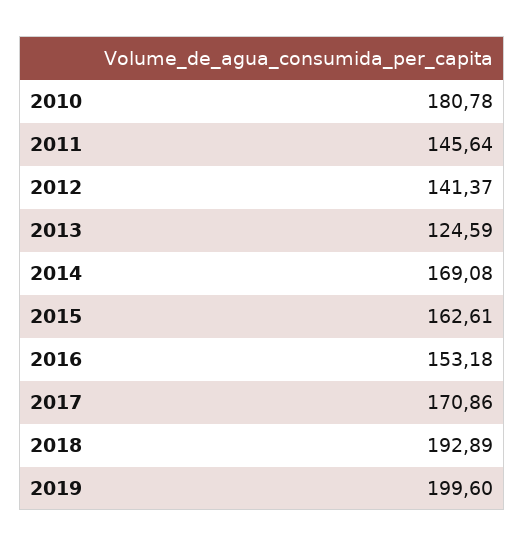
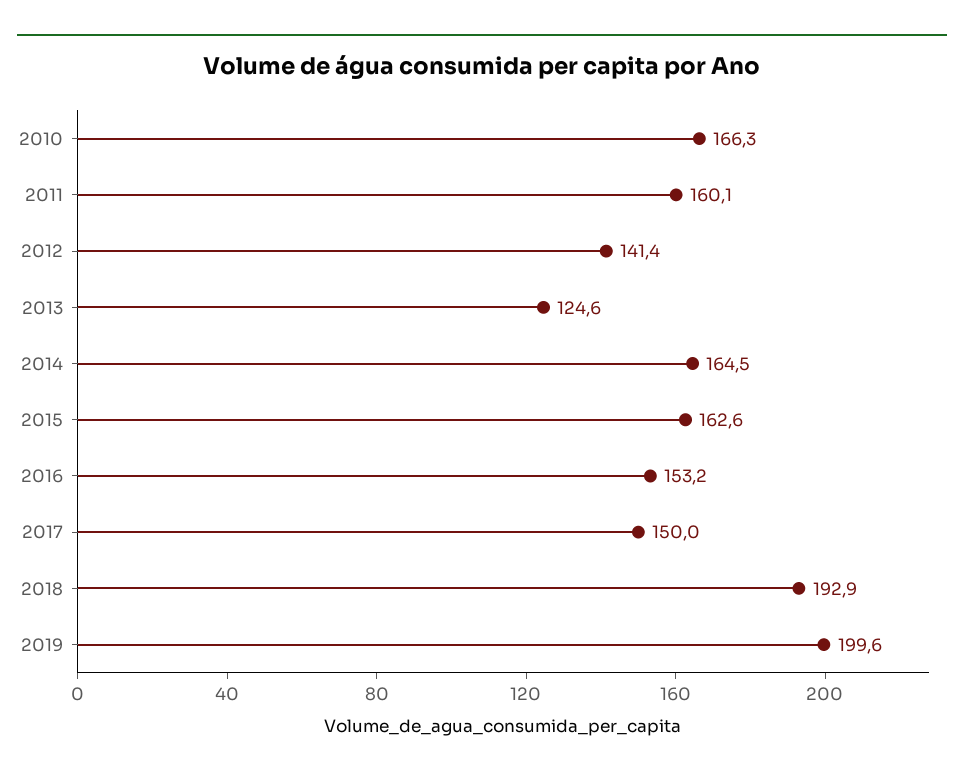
2010: 180.78 -> 166.3
2011: 145.64 -> 160.1
2014: 169.08 -> 164.5
2017: 170.86 -> 150

